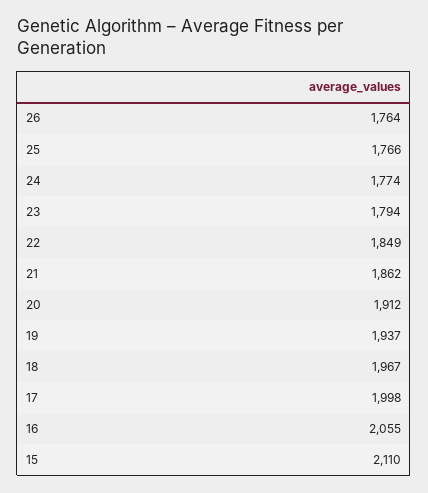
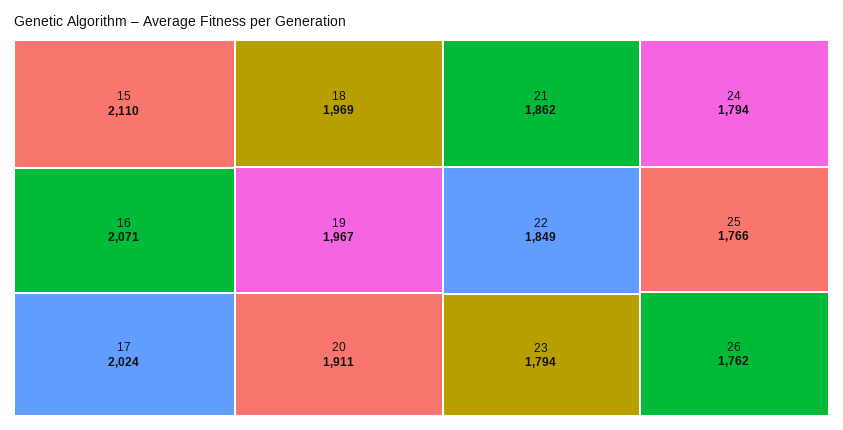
26: 1764 -> 1762
24: 1774 -> 1794
20: 1912 -> 1911
19: 1937 -> 1967
18: 1967 -> 1969
17: 1998 -> 2024
16: 2055 -> 2071

